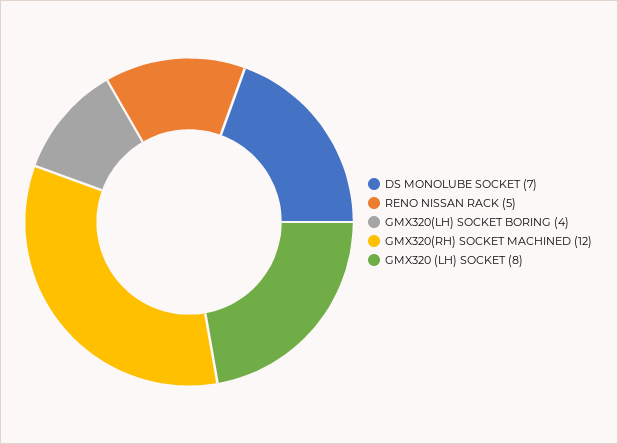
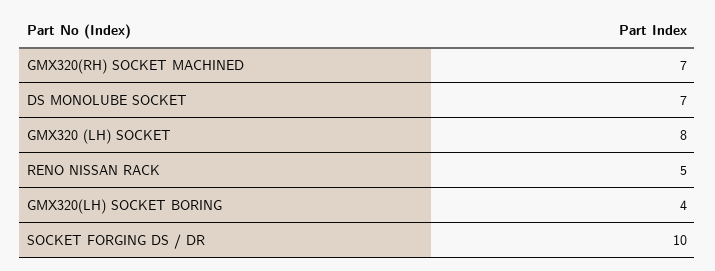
GMX320(RH) SOCKET MACHINED: 12 -> 7
SOCKET FORGING DS / DR: none -> 10

